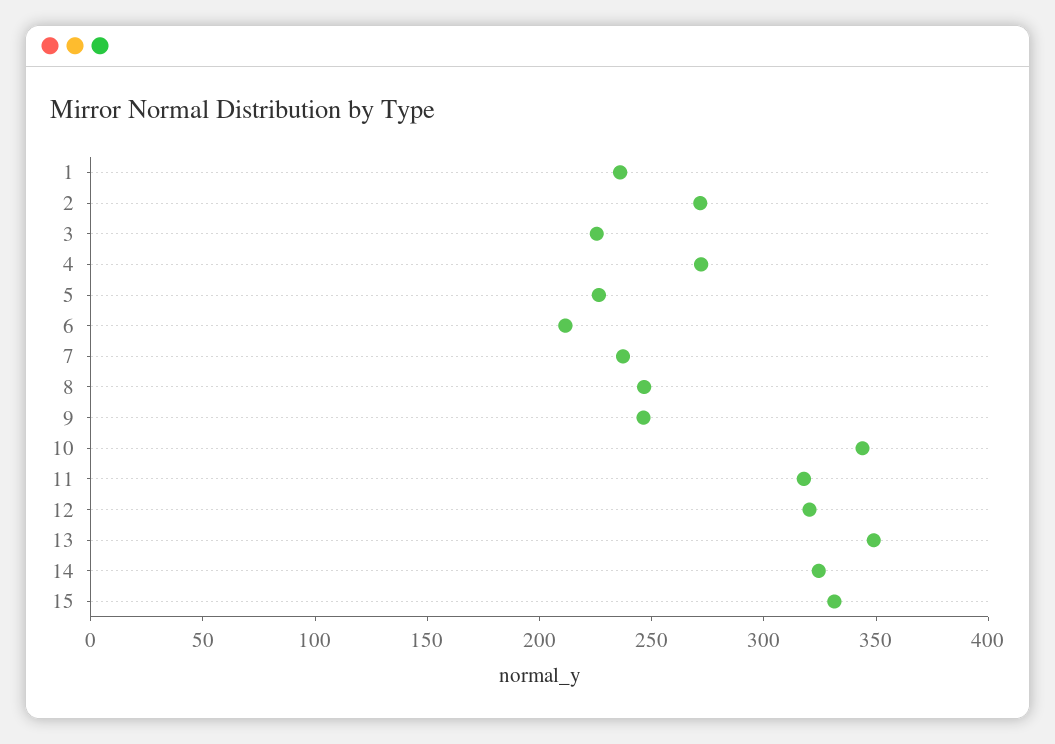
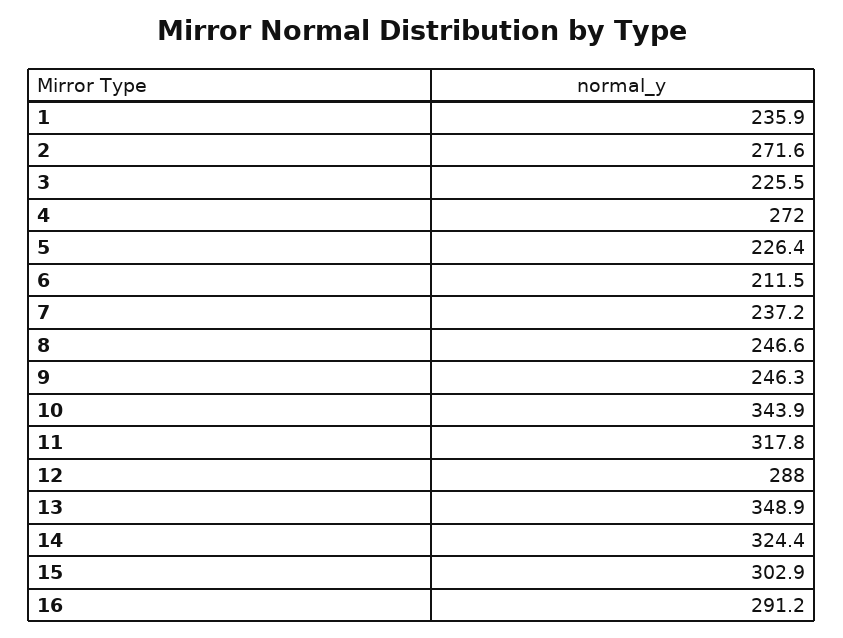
12: 320 -> 288
15: 330 -> 302.9
16: none -> 291.2

